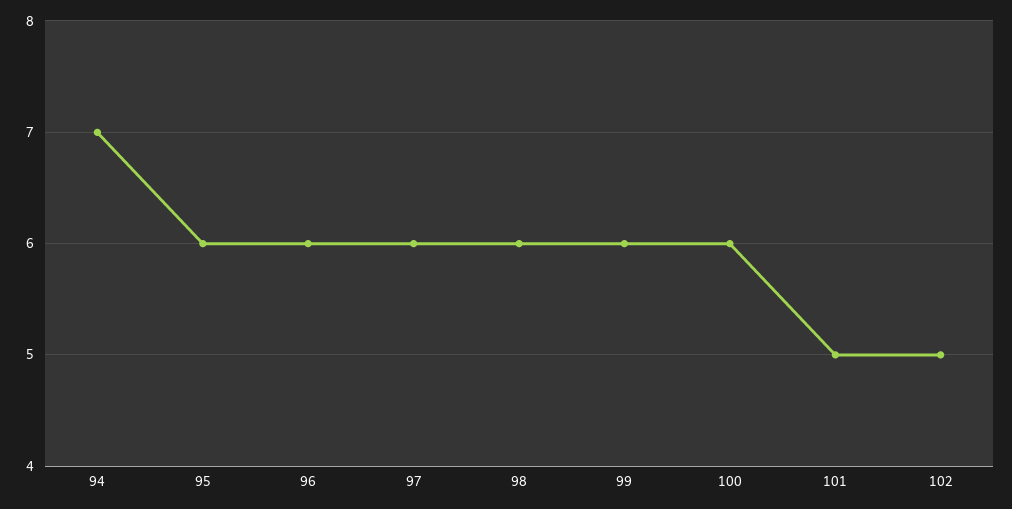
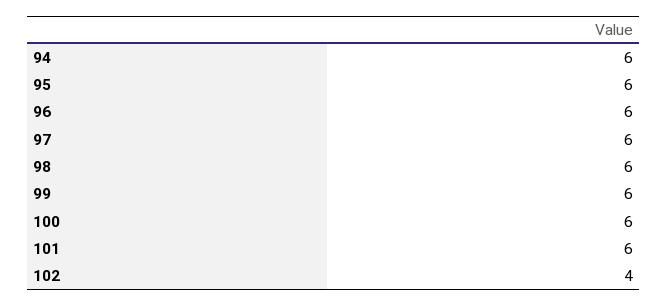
94: 7 -> 6
101: 5 -> 6
102: 5 -> 4

